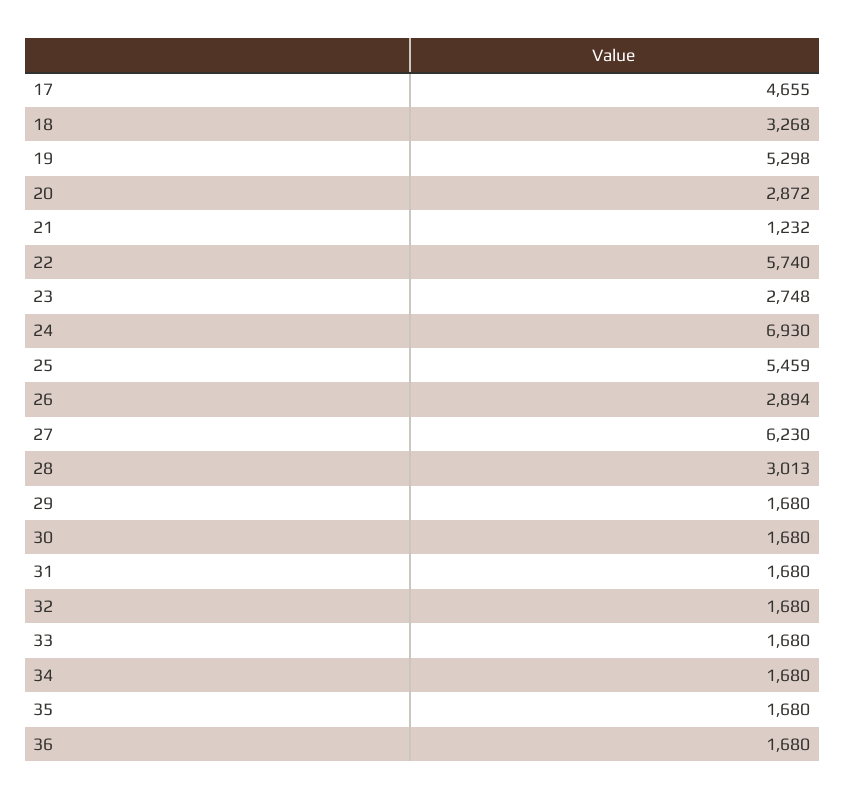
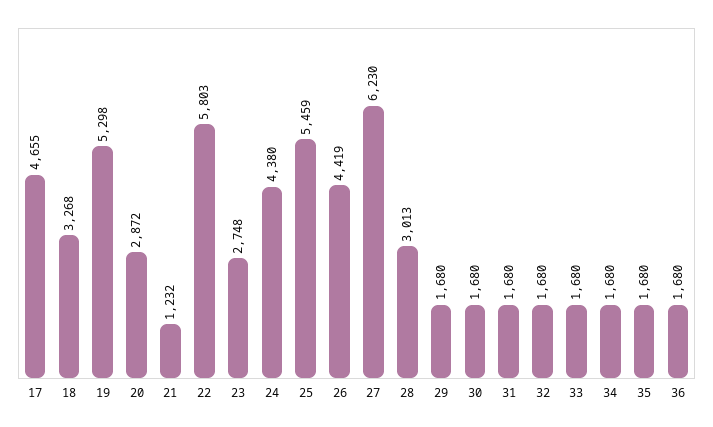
22: 5740 -> 5803
24: 6930 -> 4380
26: 2894 -> 4419

